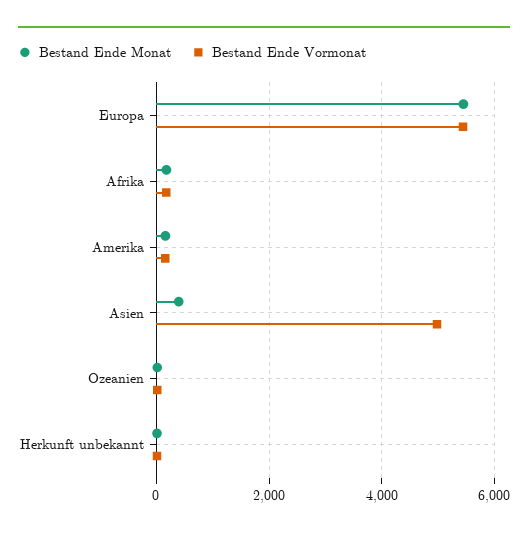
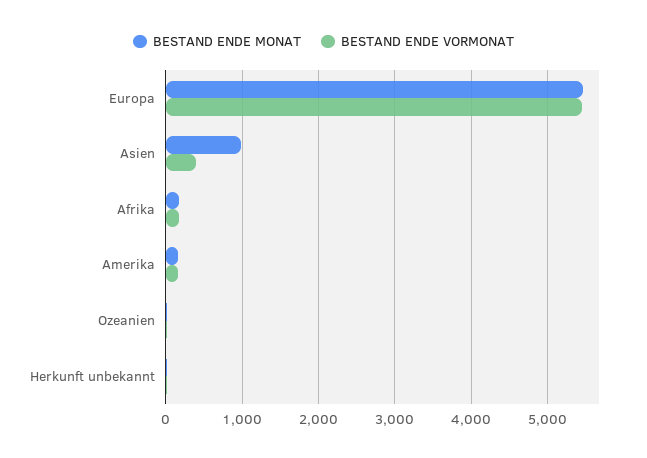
Bestand Ende Monat, Asien: 400 -> 1000
Bestand Ende Vormonat, Asien: 5000 -> 400

